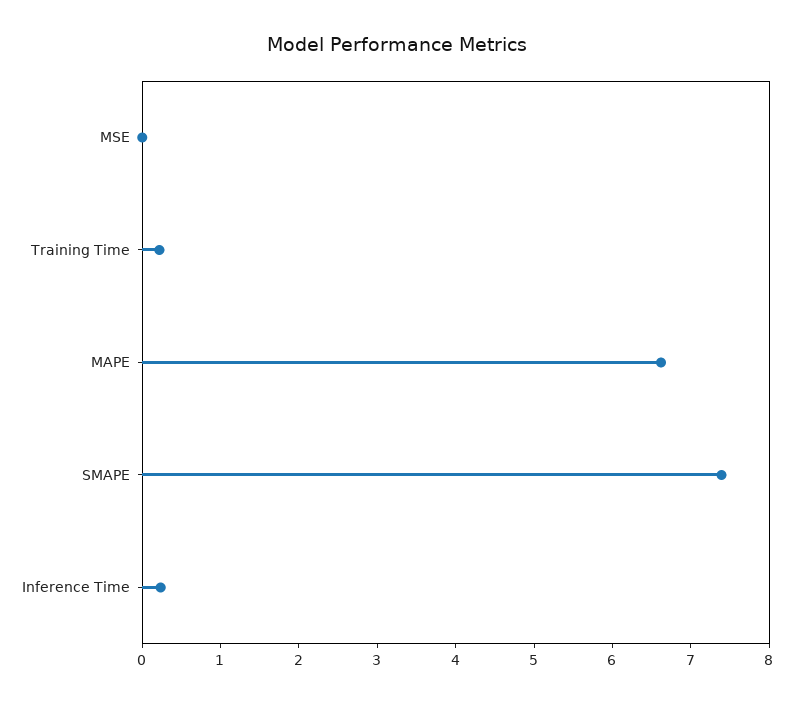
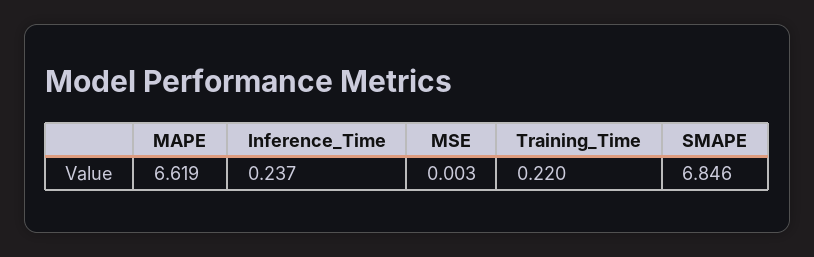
SMAPE: 7.4 -> 6.846

